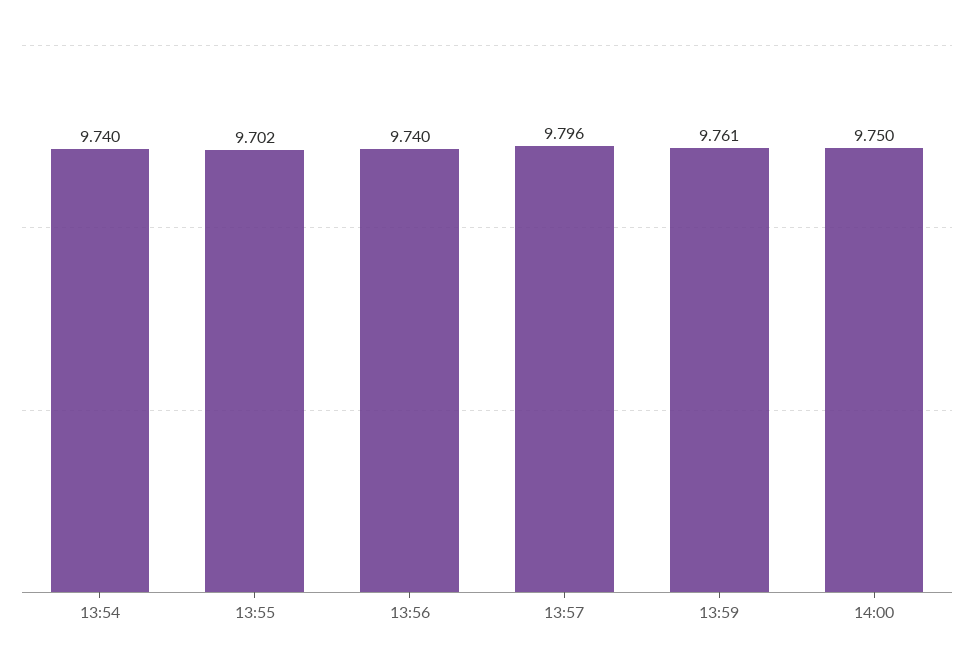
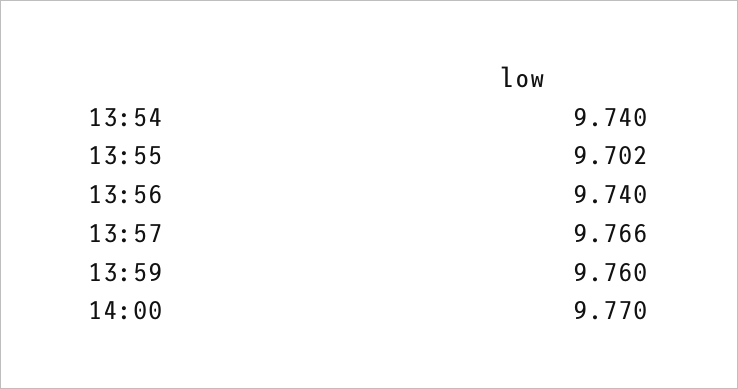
13:57: 9.796 -> 9.766
13:59: 9.761 -> 9.76
14:00: 9.75 -> 9.77

